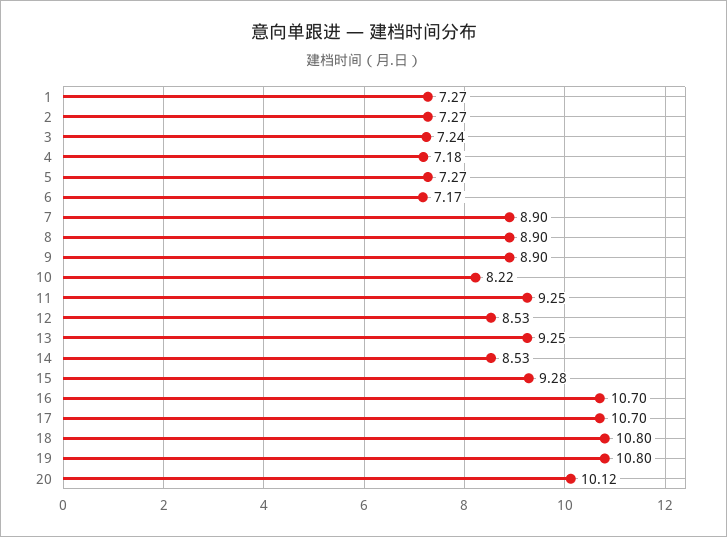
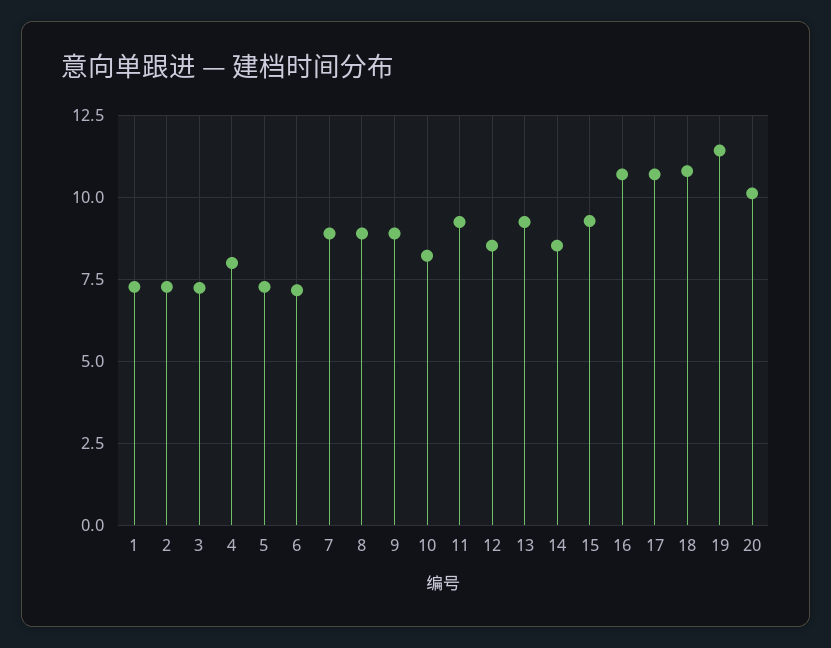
4: 7.18 -> 8
19: 10.8 -> 11.5

